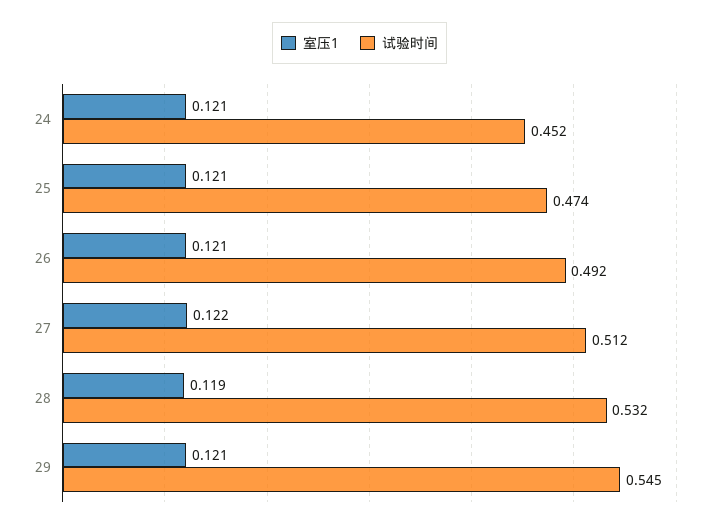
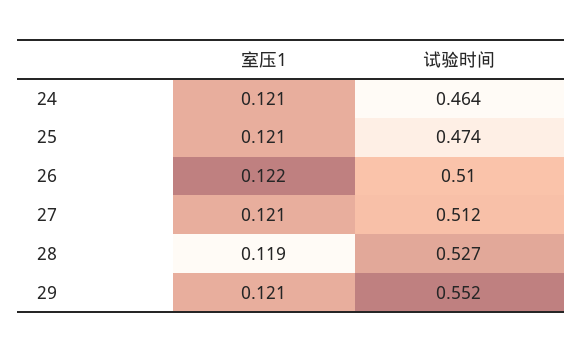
试验时间, 24: 0.452 -> 0.464
室压1, 26: 0.121 -> 0.122
试验时间, 26: 0.492 -> 0.51
室压1, 27: 0.122 -> 0.121
试验时间, 28: 0.532 -> 0.527
试验时间, 29: 0.545 -> 0.552

